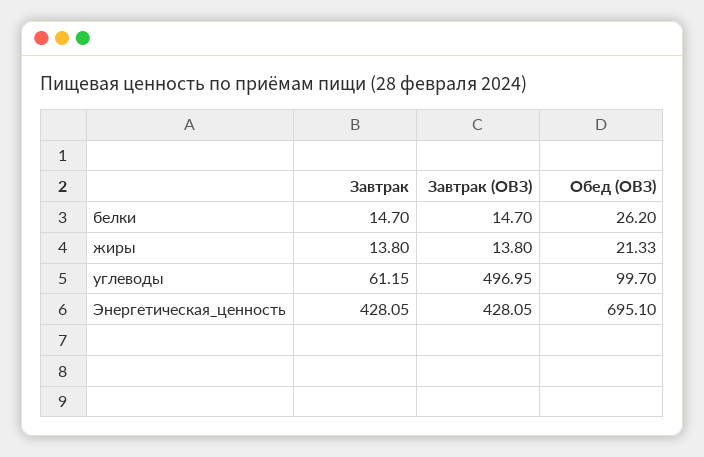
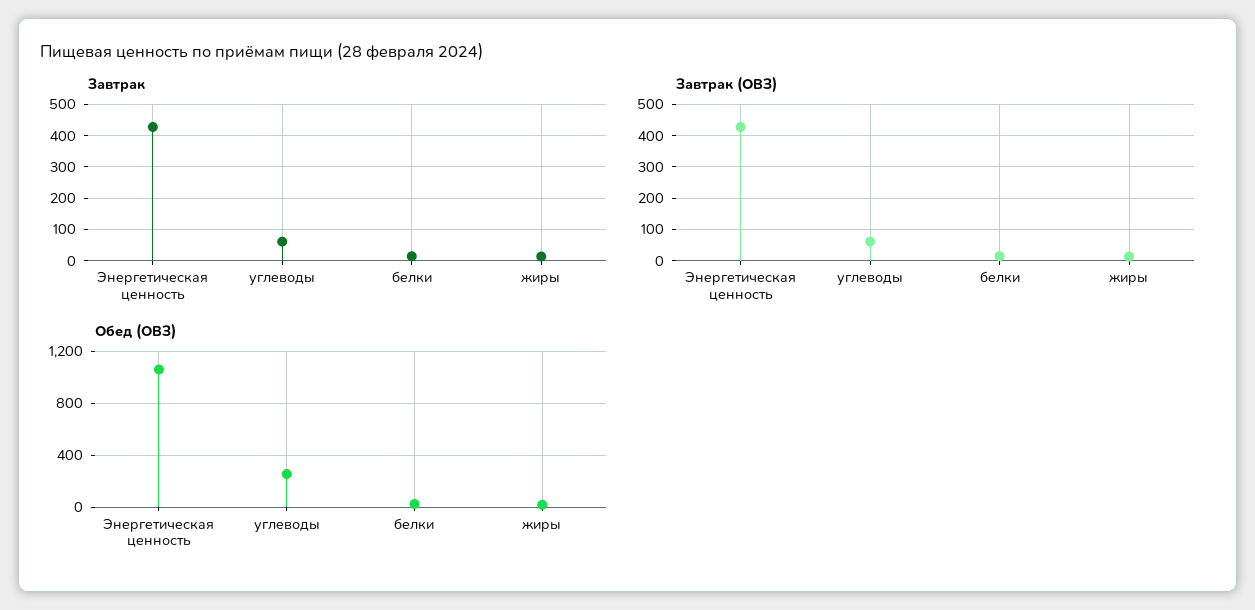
Завтрак (ОВЗ), углеводы: 496.95 -> 60
Обед (ОВЗ), углеводы: 99.7 -> 250
Обед (ОВЗ), Энергетическая_ценность: 695.1 -> 1050

